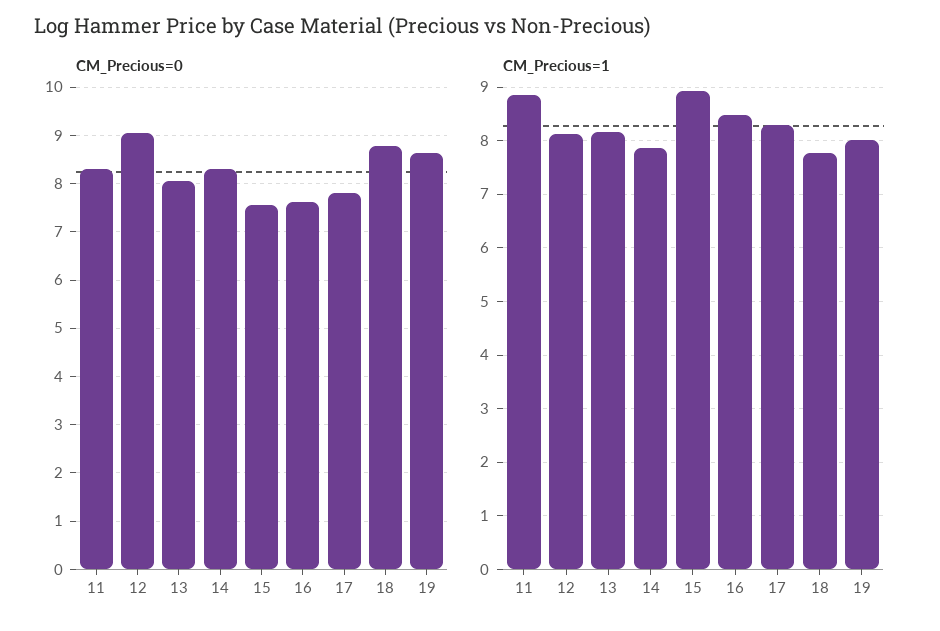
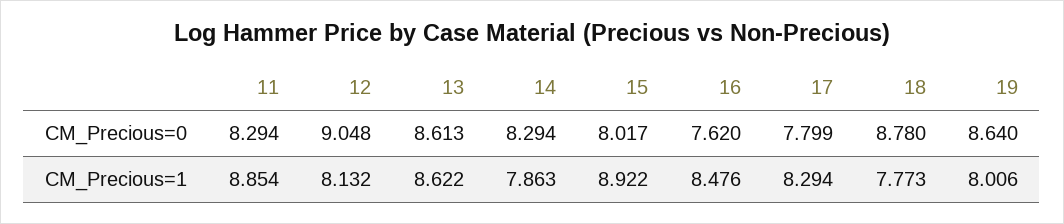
CM_Precious=0, 13: 8 -> 8.613
CM_Precious=0, 15: 7.6 -> 8.017
CM_Precious=1, 13: 8.2 -> 8.622

